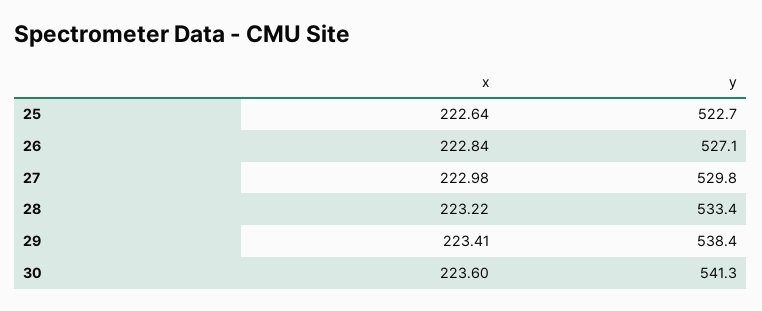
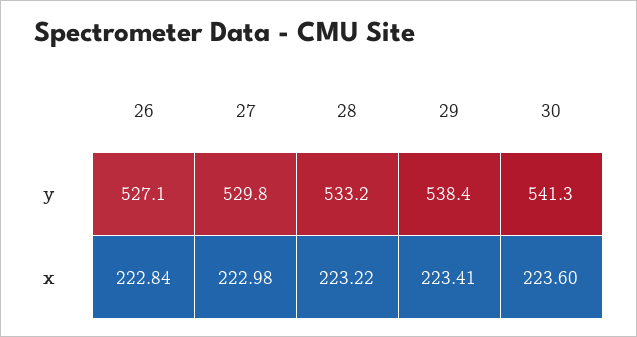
x, 25: 222.64 -> none
y, 25: 522.7 -> none
y, 28: 533.4 -> 533.2

